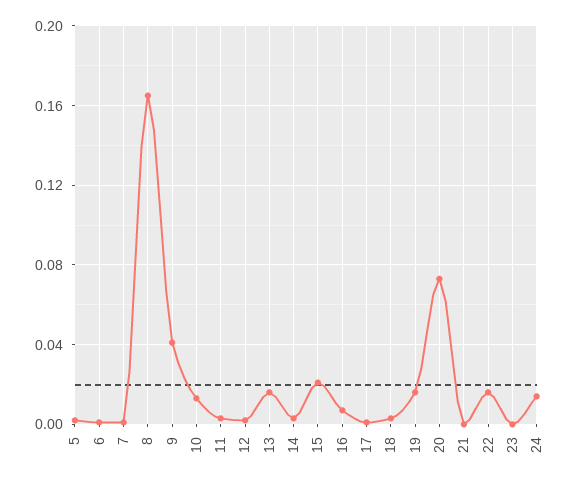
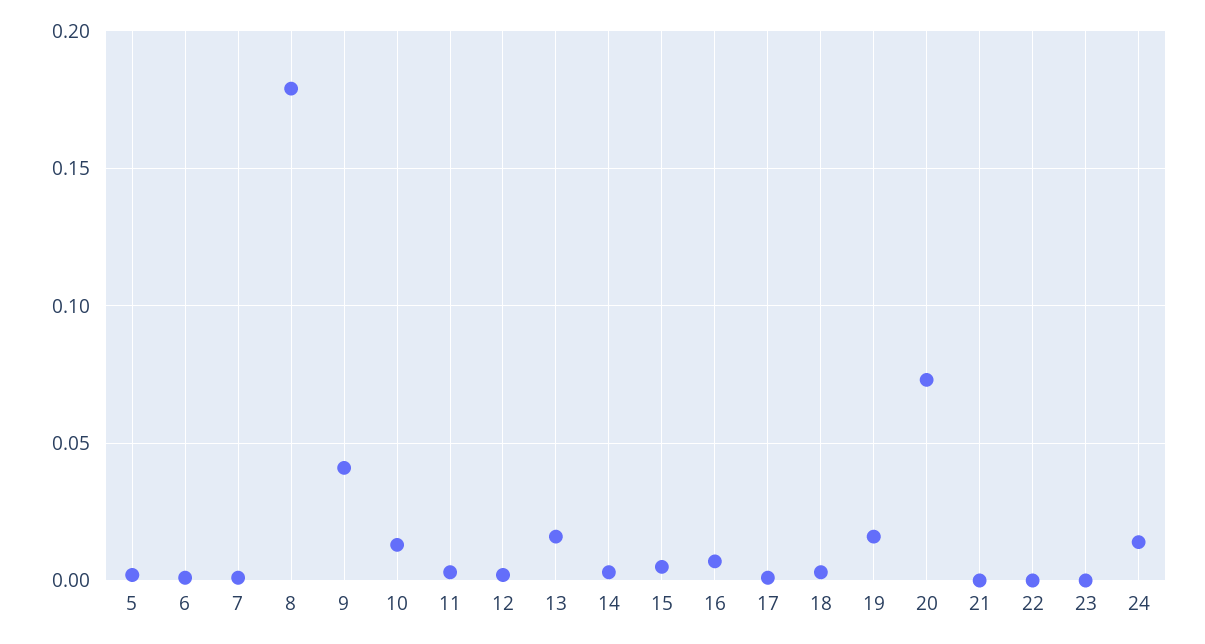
8: 0.165 -> 0.18
15: 0.02 -> 0.005
22: 0.015 -> 0

